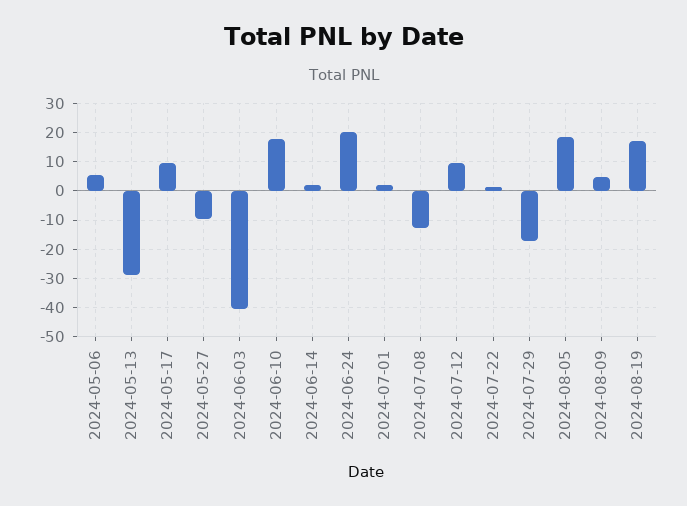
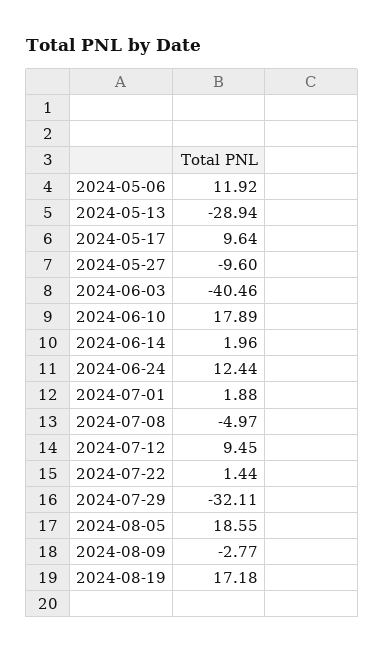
2024-05-06: 5 -> 11.92
2024-06-24: 20 -> 12.44
2024-07-08: -12.5 -> -4.97
2024-07-29: -17.5 -> -32.11
2024-08-09: 5 -> -2.77

